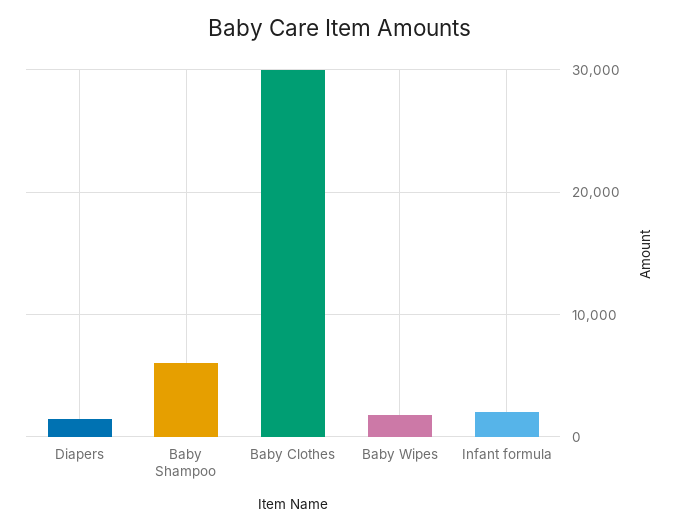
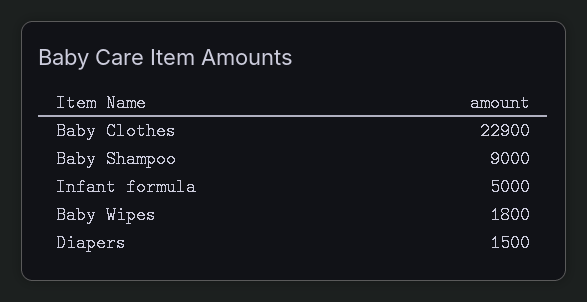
Baby Shampoo: 6000 -> 9000
Baby Clothes: 30000 -> 22900
Infant formula: 2000 -> 5000

